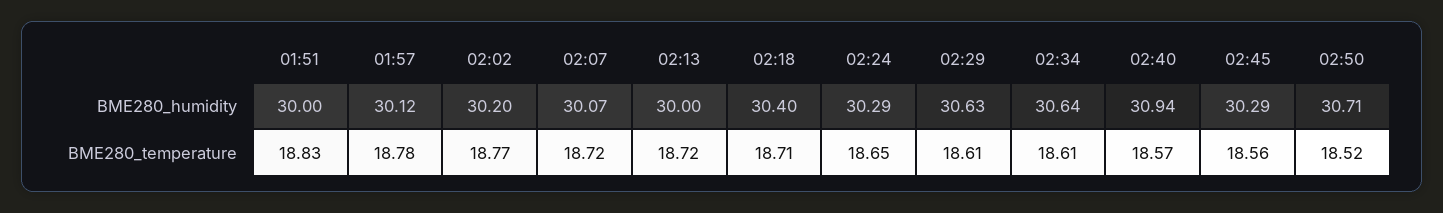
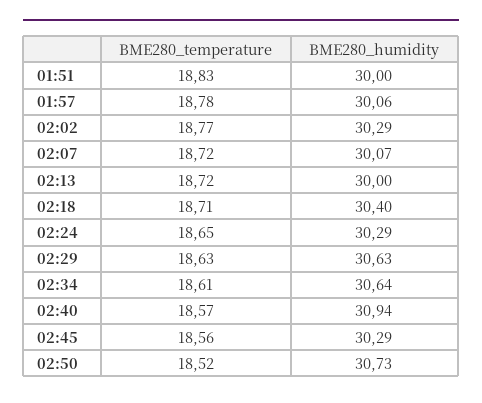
01:57, BME280_humidity: 30.12 -> 30.06
02:02, BME280_humidity: 30.2 -> 30.29
02:50, BME280_humidity: 30.71 -> 30.73
02:29, BME280_temperature: 18.61 -> 18.63

